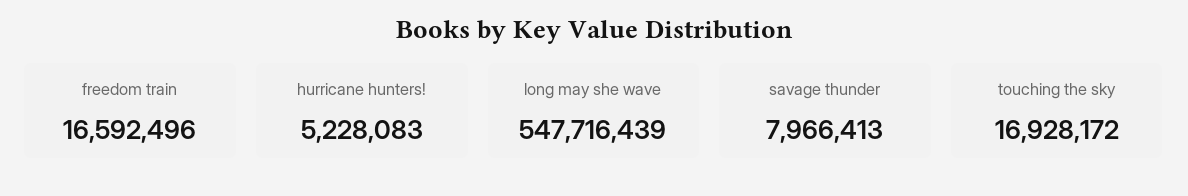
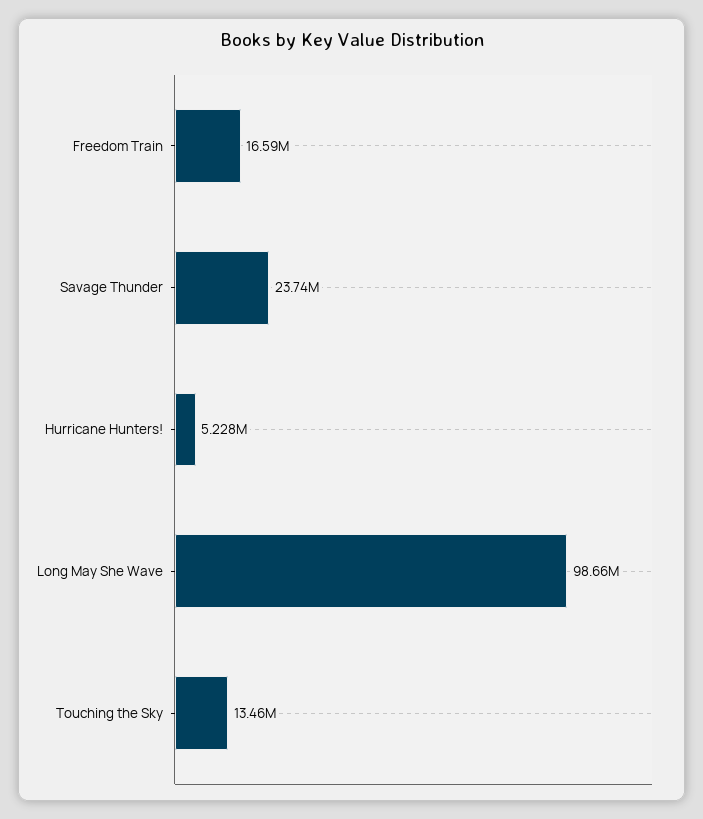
long may she wave: 547716439 -> 98660000
savage thunder: 7966413 -> 23740000
touching the sky: 16928172 -> 13460000

